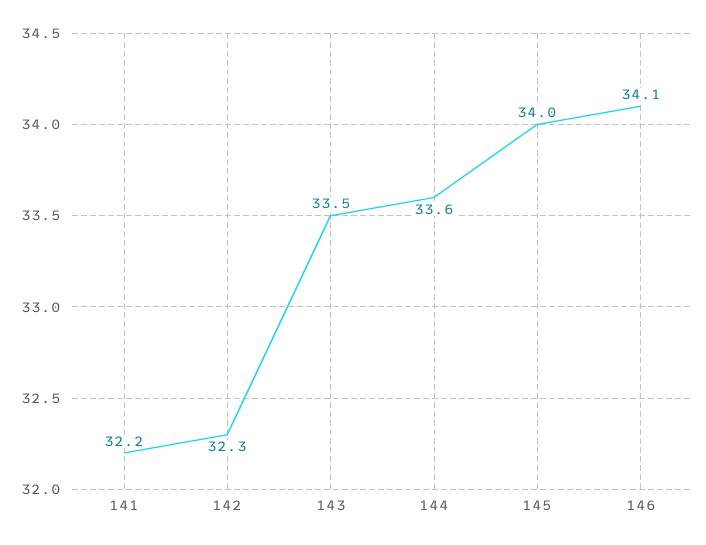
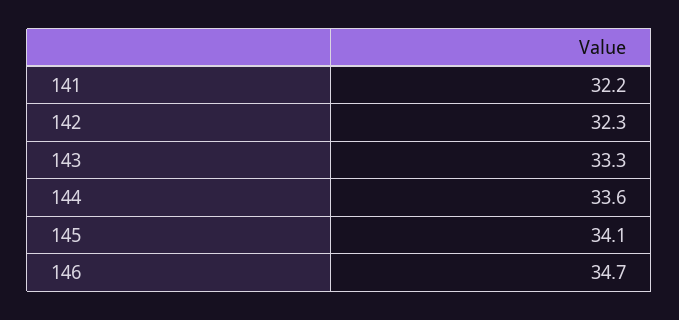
143: 33.5 -> 33.3
145: 34 -> 34.1
146: 34.1 -> 34.7

